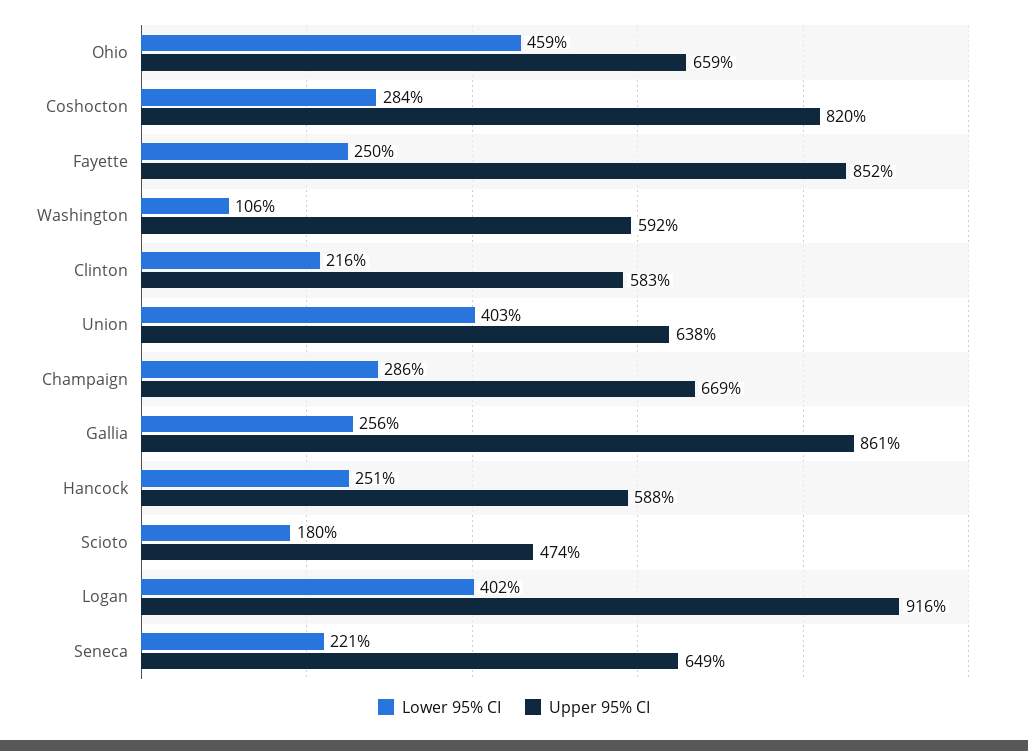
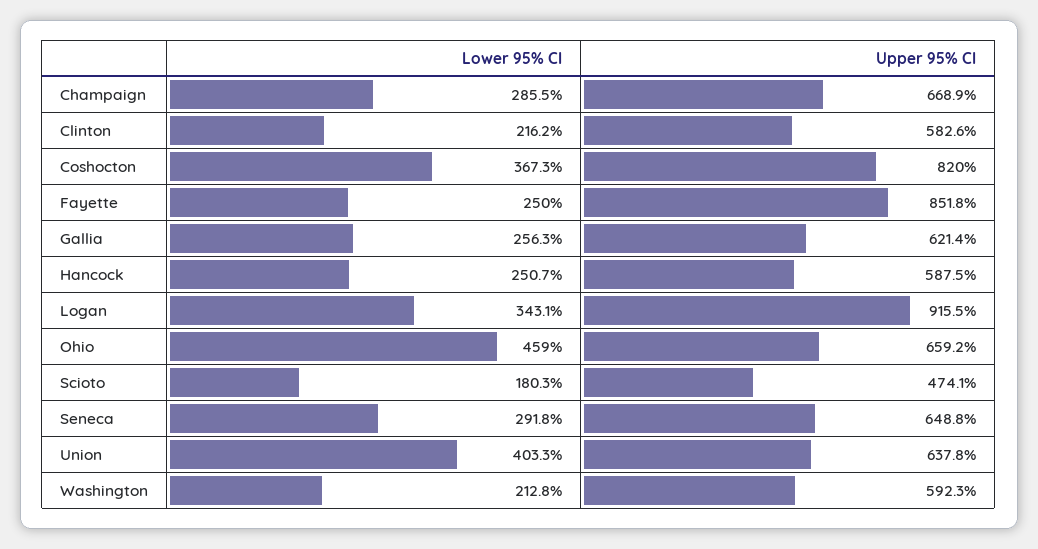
Lower 95% CI, Coshocton: 284 -> 367.3
Lower 95% CI, Washington: 106 -> 212.8
Upper 95% CI, Gallia: 861 -> 621.4
Lower 95% CI, Logan: 402 -> 343.1
Lower 95% CI, Seneca: 221 -> 291.8

